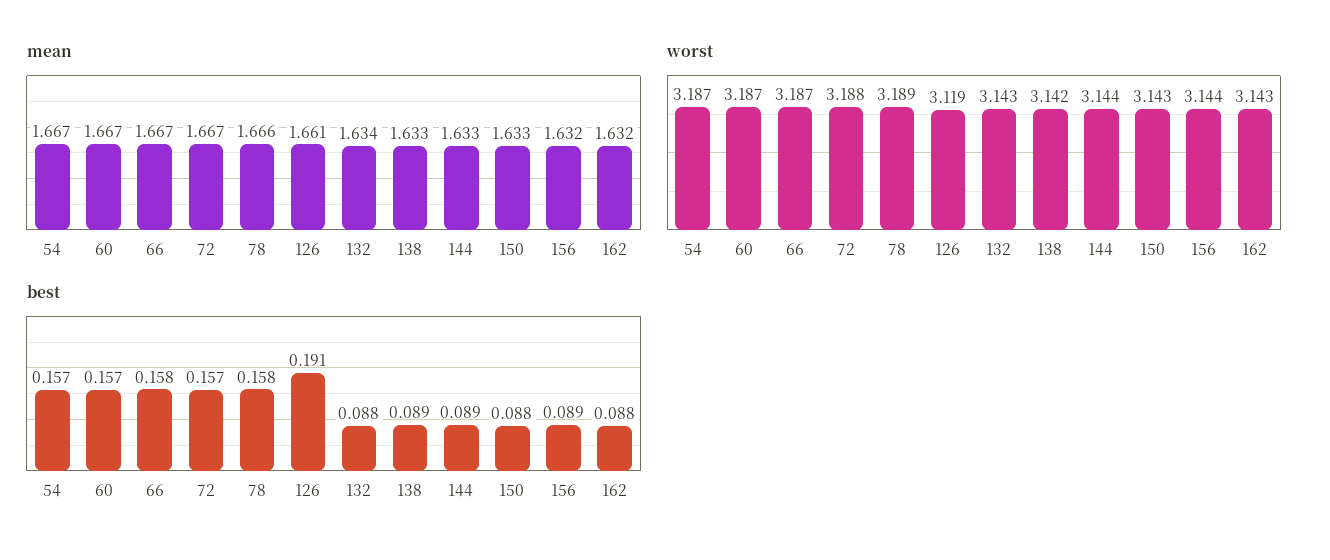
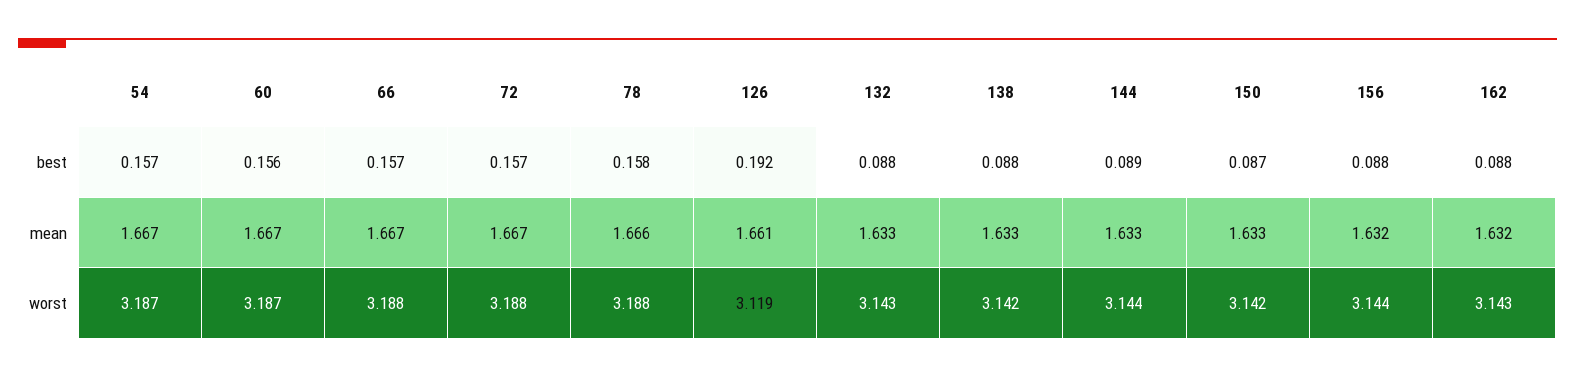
mean, 132: 1.634 -> 1.633
worst, 66: 3.187 -> 3.188
worst, 78: 3.189 -> 3.188
worst, 150: 3.143 -> 3.142
best, 60: 0.157 -> 0.156
best, 66: 0.158 -> 0.157
best, 126: 0.191 -> 0.192
best, 138: 0.089 -> 0.088
best, 150: 0.088 -> 0.087
best, 156: 0.089 -> 0.088

